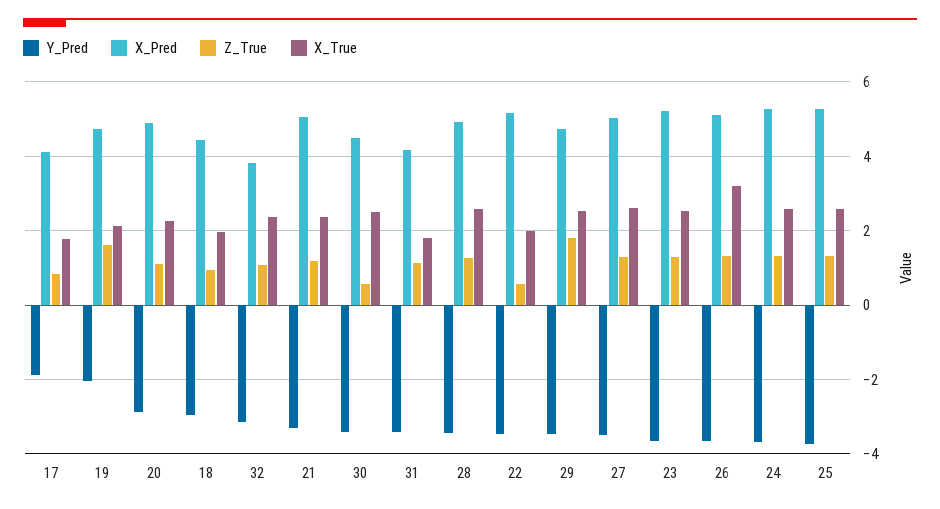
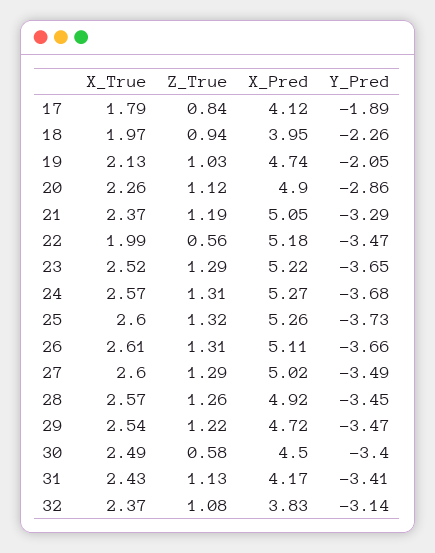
Z_True, 19: 1.6 -> 1.03
Y_Pred, 18: -3 -> -2.26
X_Pred, 18: 4.4 -> 3.95
X_True, 31: 1.8 -> 2.43
Z_True, 29: 1.8 -> 1.22
X_True, 26: 3.2 -> 2.61

